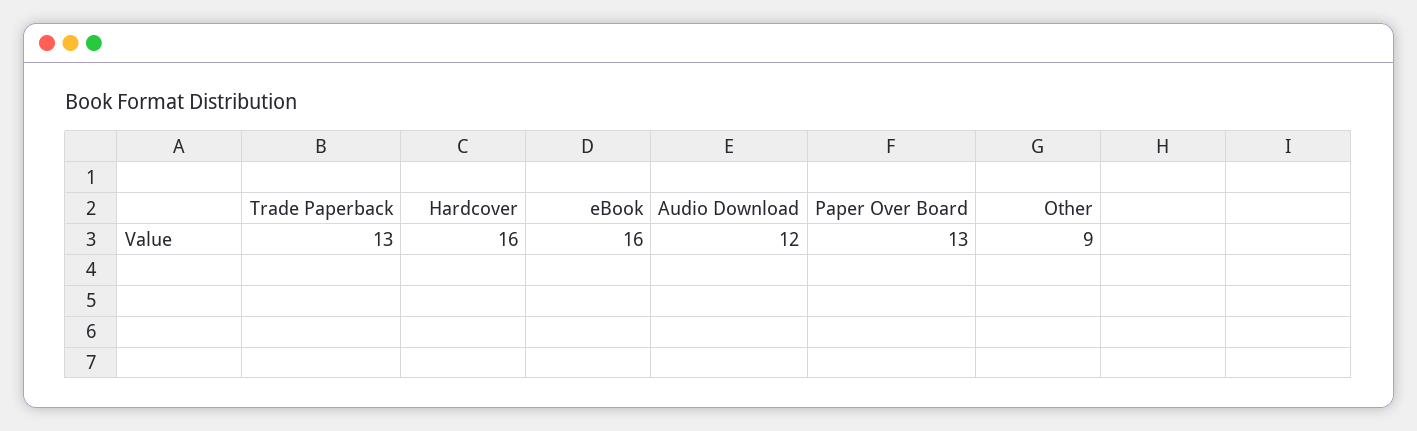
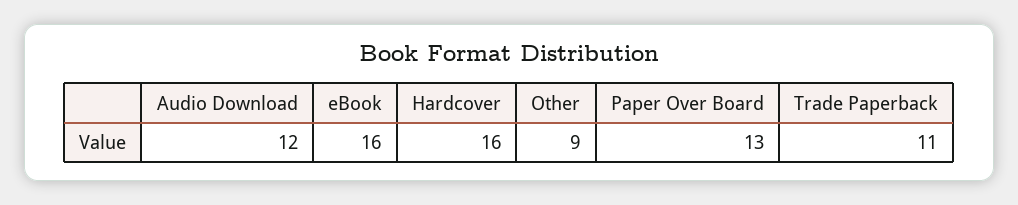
Trade Paperback: 13 -> 11

